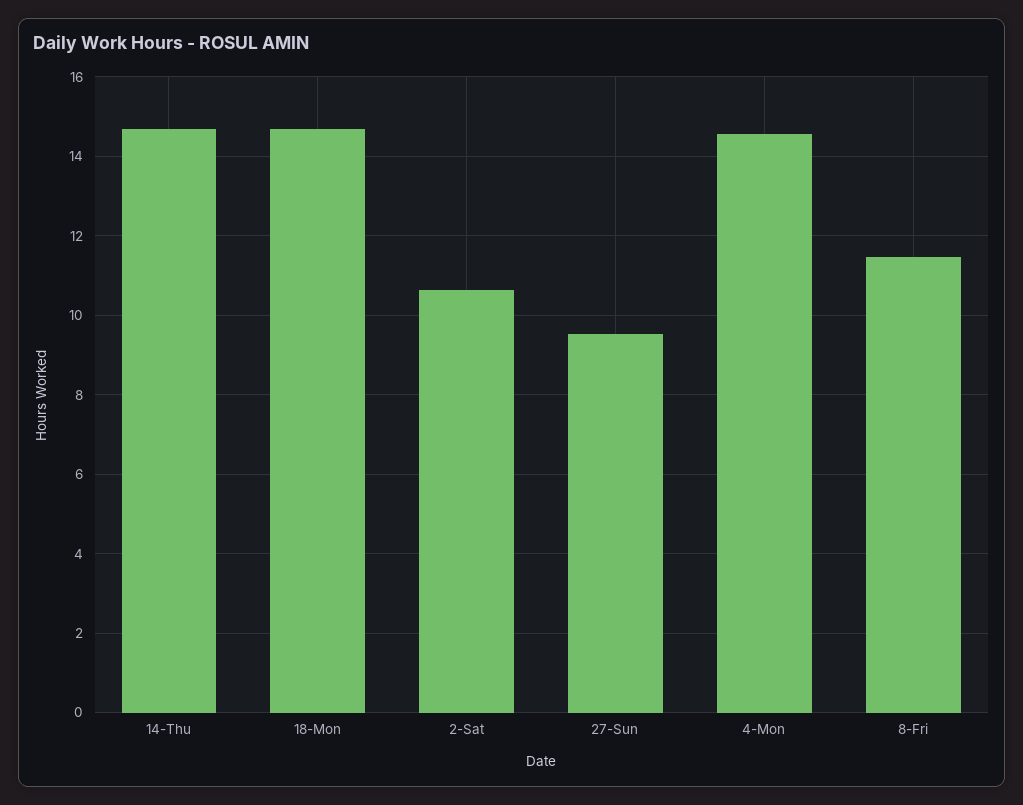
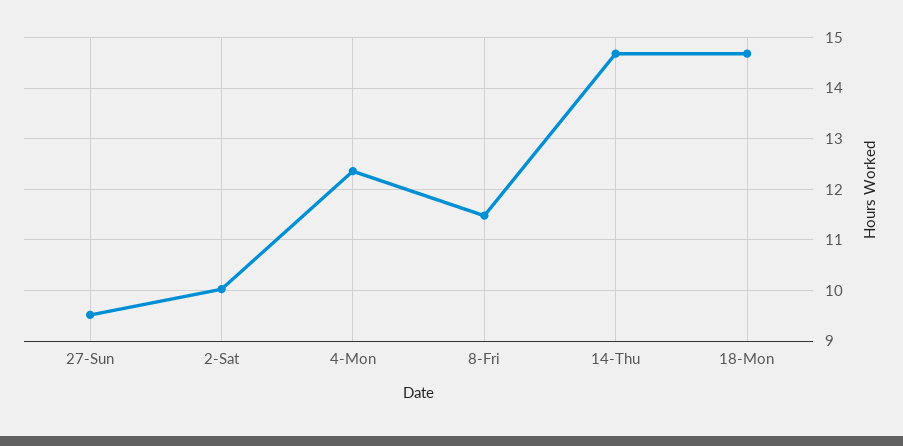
2-Sat: 10.6 -> 10
4-Mon: 14.6 -> 12.4

